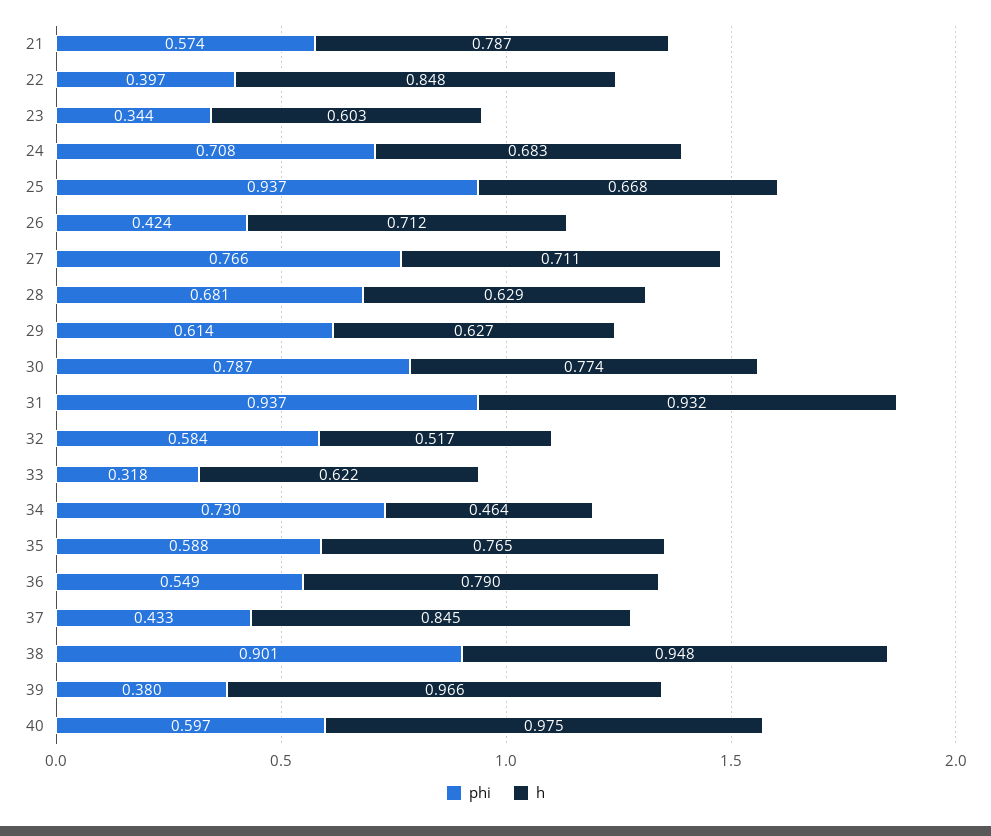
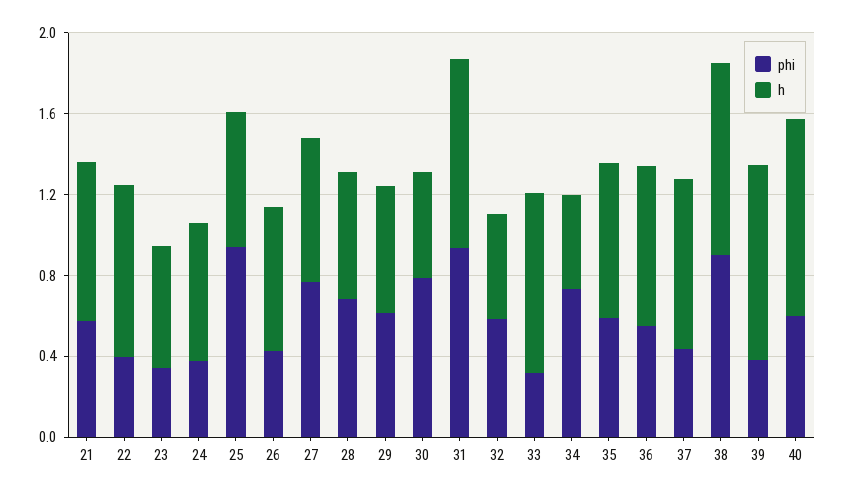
phi, 24: 0.708 -> 0.4
h, 30: 0.774 -> 0.5
h, 33: 0.622 -> 0.9

